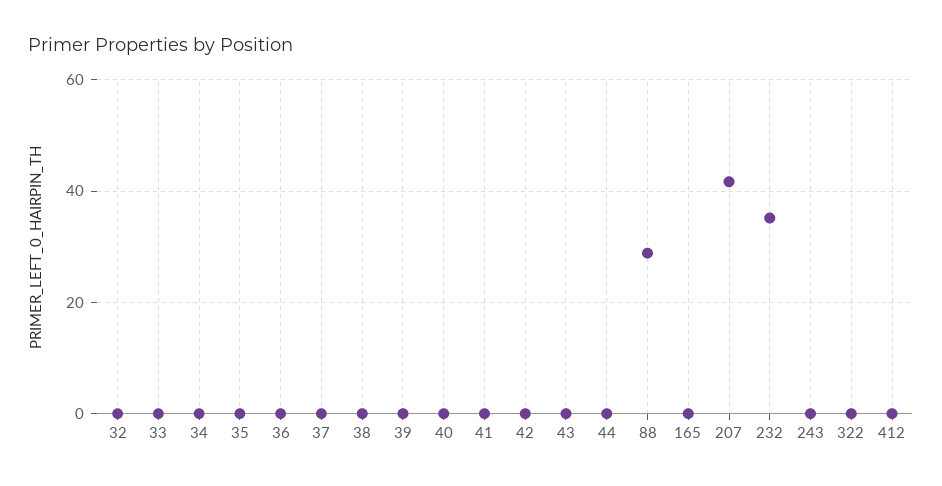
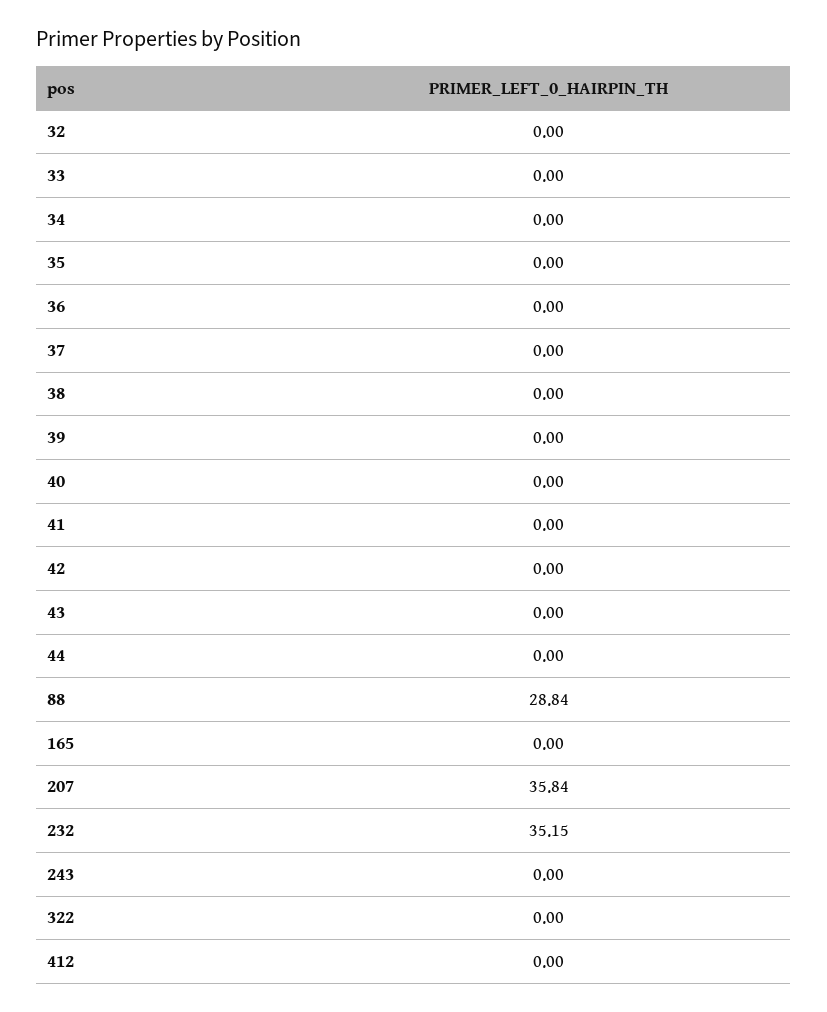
207: 42 -> 35.84

